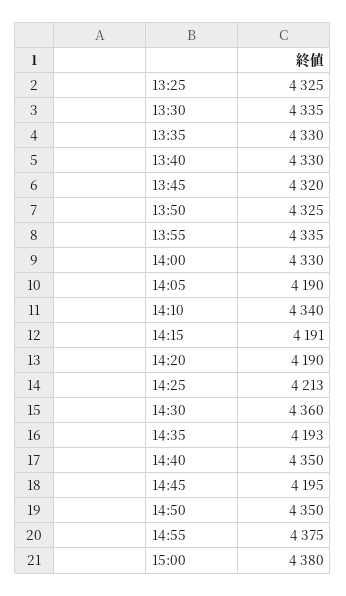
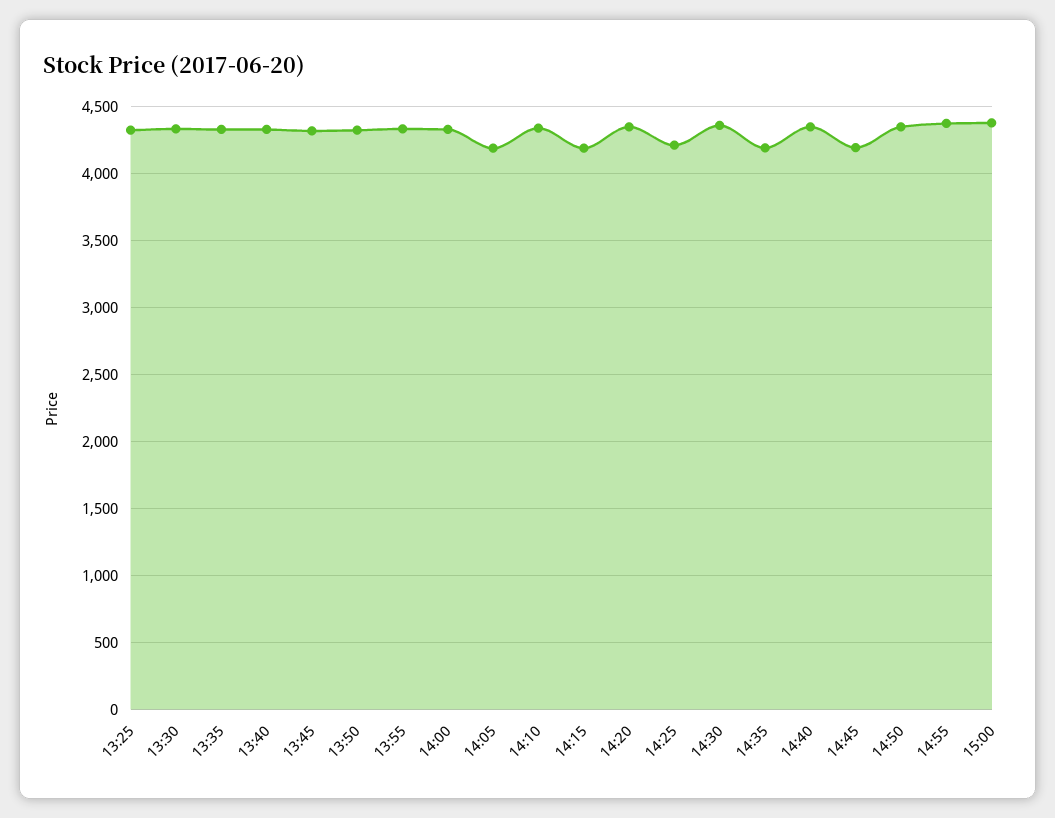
14:20: 4190 -> 4350

